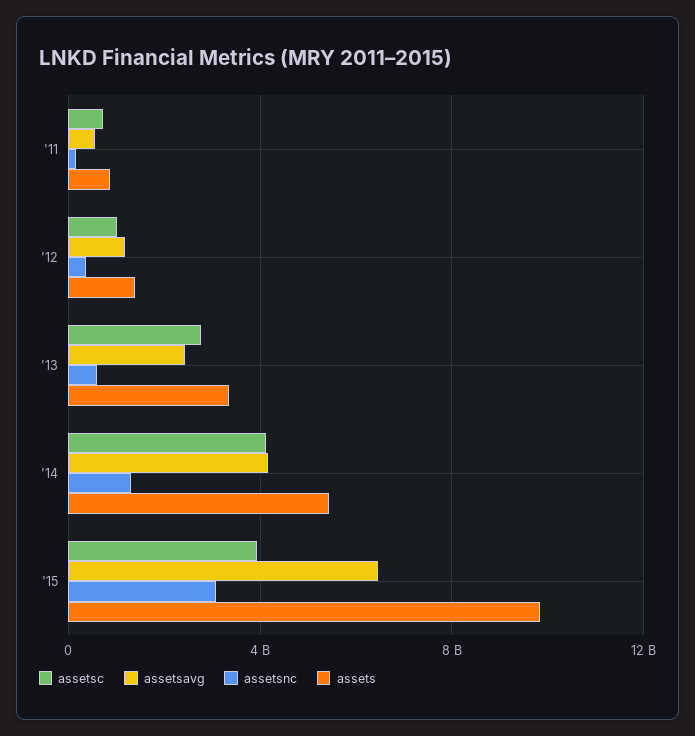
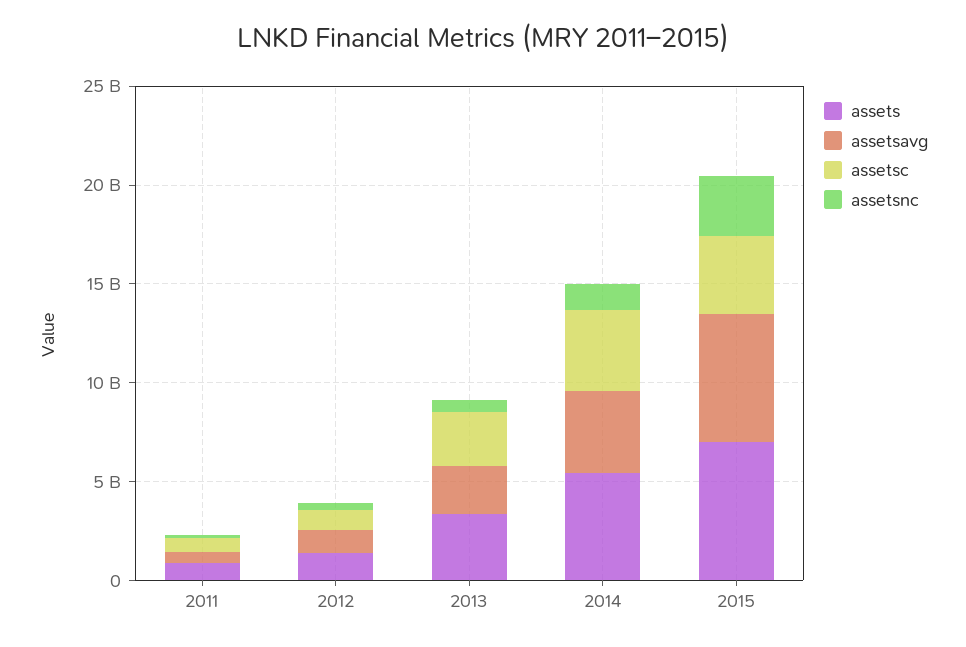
assets, '15: 10000000000 -> 7000000000

